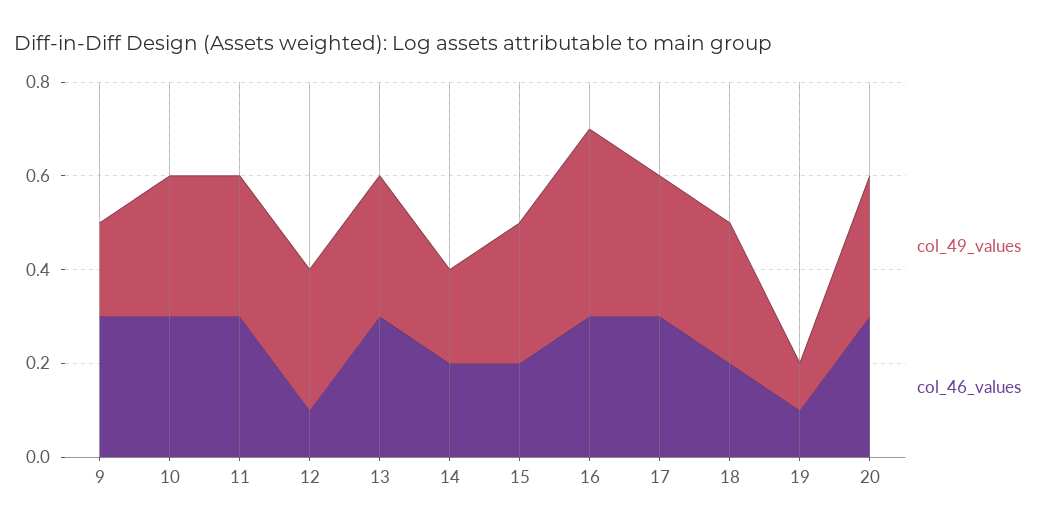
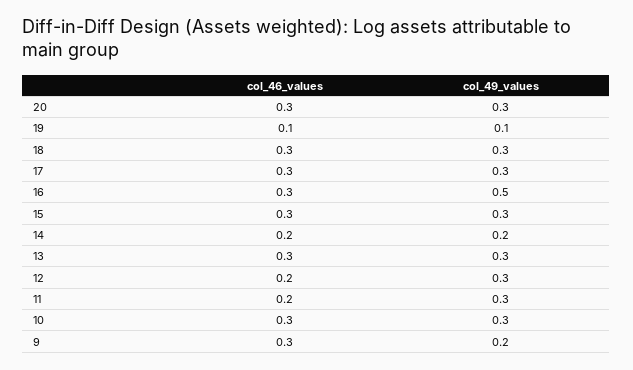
col_46_values, 11: 0.3 -> 0.2
col_46_values, 12: 0.1 -> 0.2
col_46_values, 15: 0.2 -> 0.3
col_49_values, 16: 0.4 -> 0.5
col_46_values, 18: 0.2 -> 0.3

